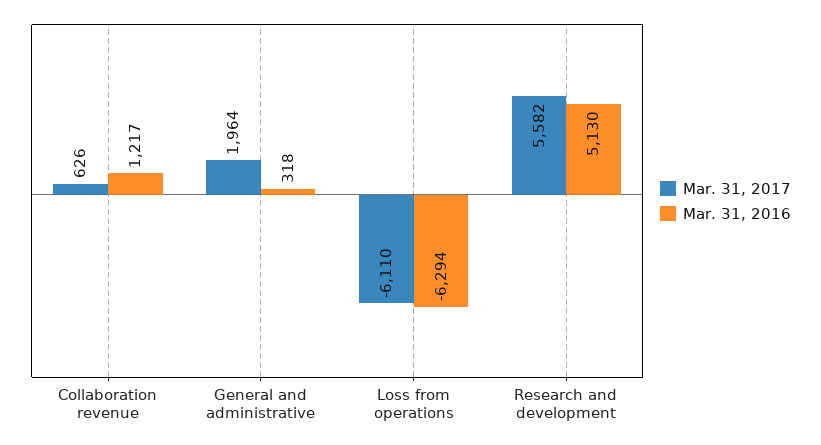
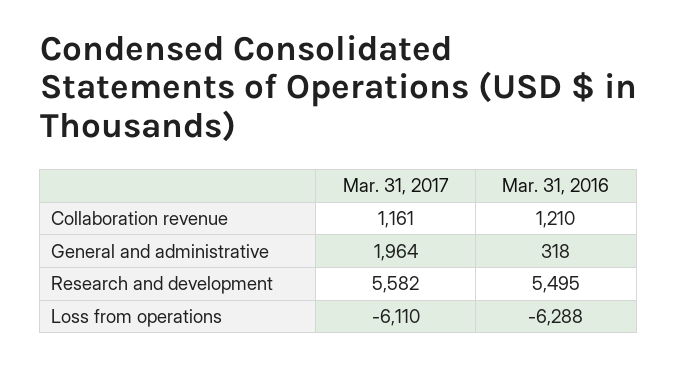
Mar. 31, 2017, Collaboration revenue: 626 -> 1161
Mar. 31, 2016, Collaboration revenue: 1217 -> 1210
Mar. 31, 2016, Loss from operations: -6294 -> -6288
Mar. 31, 2016, Research and development: 5130 -> 5495

